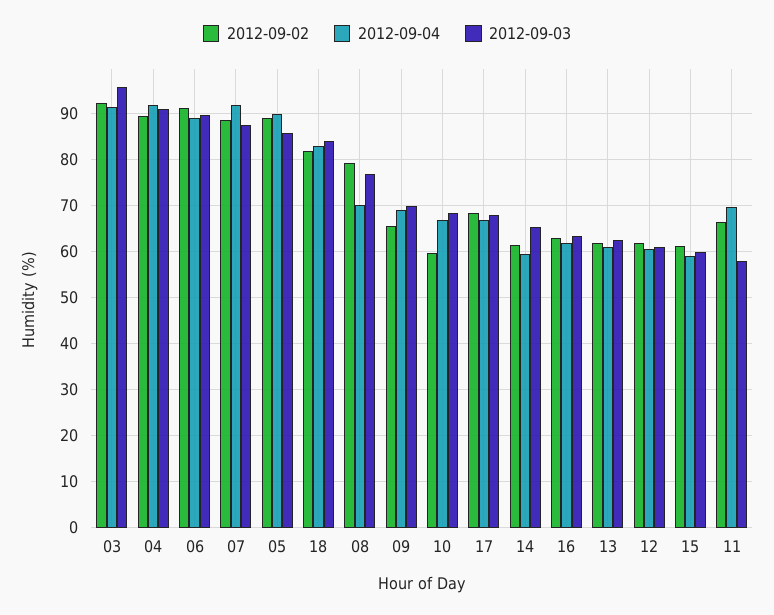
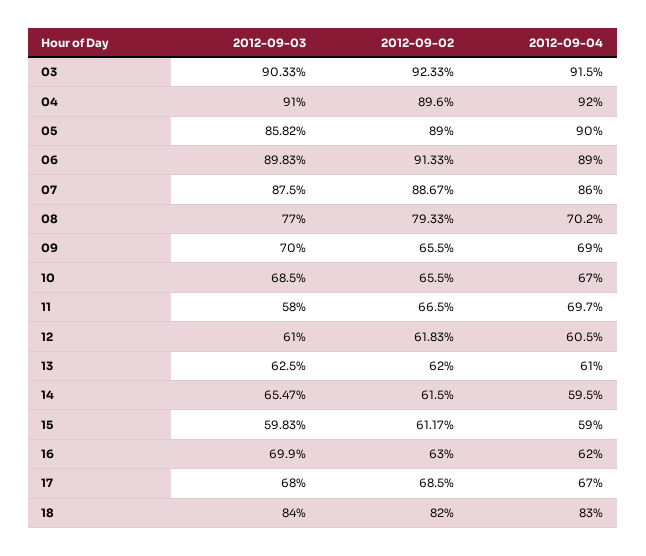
2012-09-03, 03: 96 -> 90.33
2012-09-04, 07: 92 -> 86
2012-09-02, 10: 60 -> 65.5
2012-09-03, 16: 64 -> 69.9

